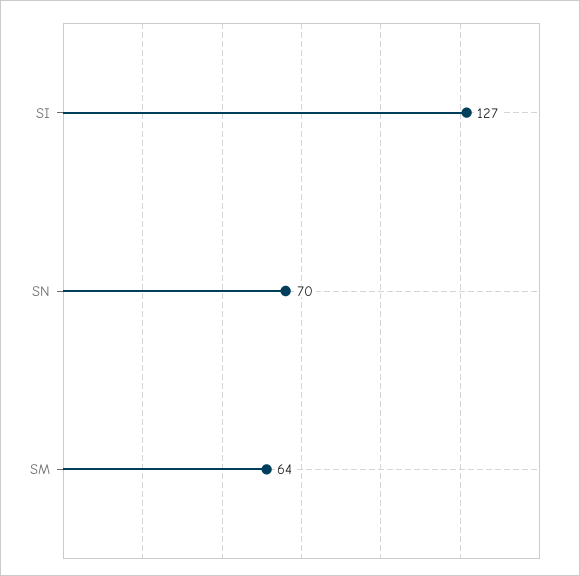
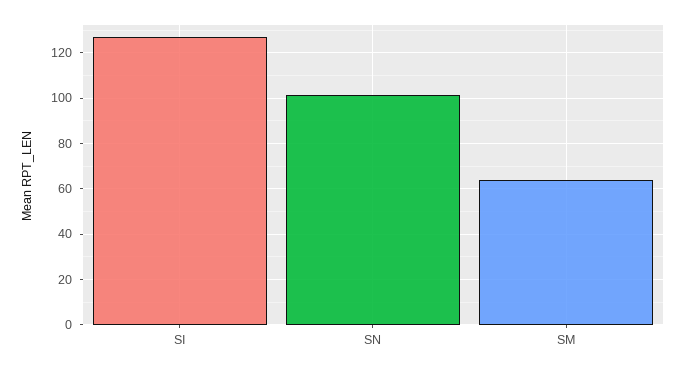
SN: 70 -> 100

